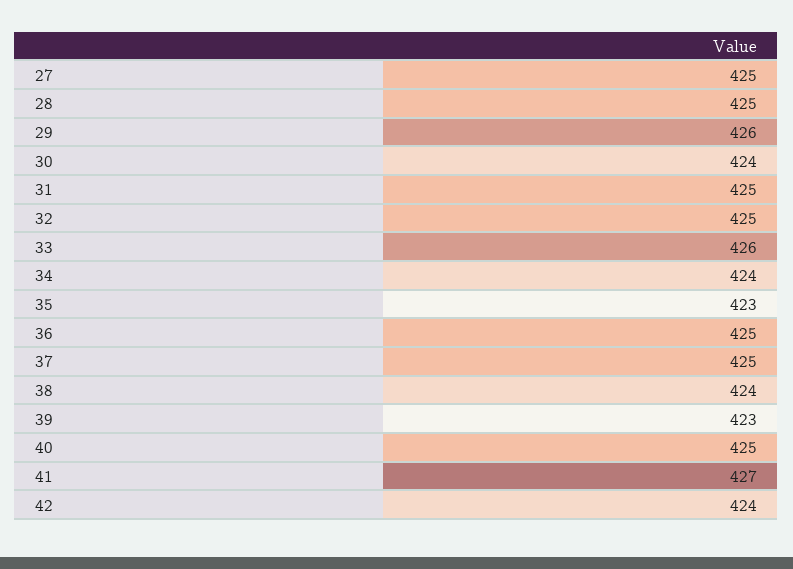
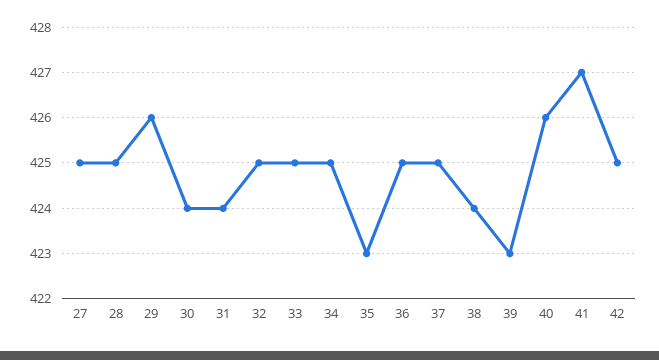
31: 425 -> 424
33: 426 -> 425
34: 424 -> 425
40: 425 -> 426
42: 424 -> 425

